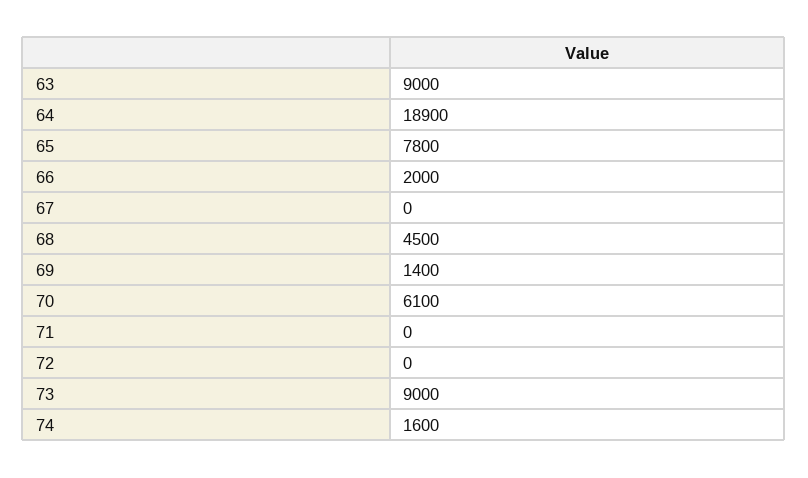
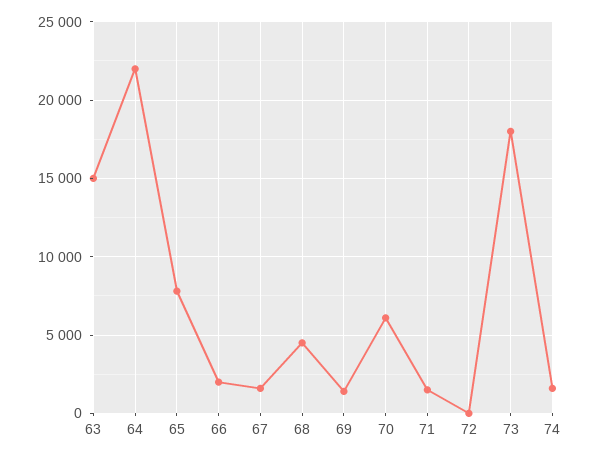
63: 9000 -> 15000
64: 18900 -> 22000
67: 0 -> 1500
71: 0 -> 1500
73: 9000 -> 18000

